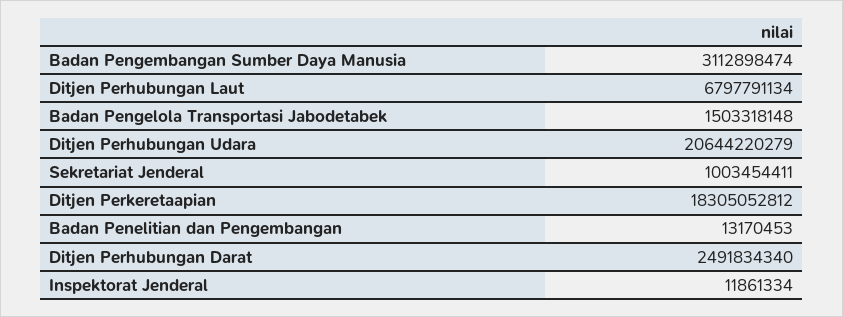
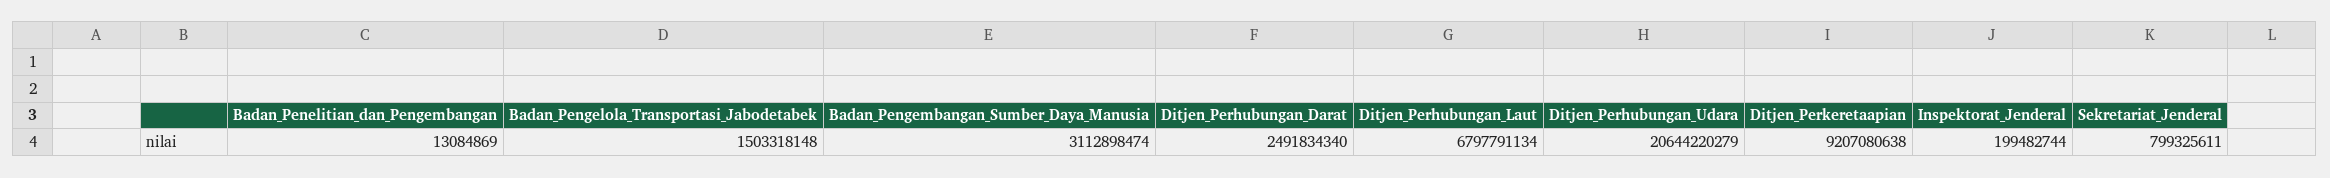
Sekretariat Jenderal: 1003454411 -> 799325611
Ditjen Perkeretaapian: 18305052812 -> 9207080638
Badan Penelitian dan Pengembangan: 13170453 -> 13084869
Inspektorat Jenderal: 11861334 -> 199482744

